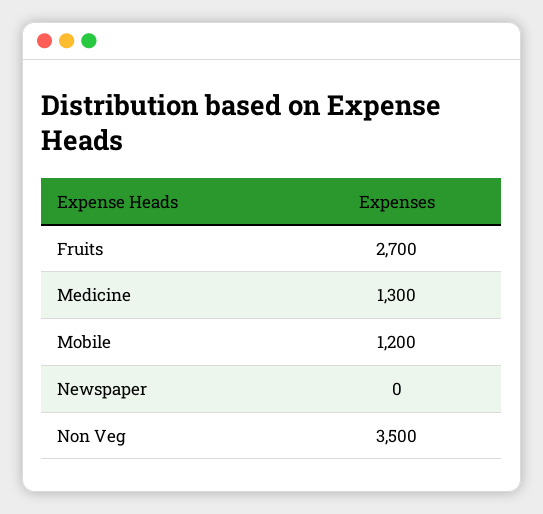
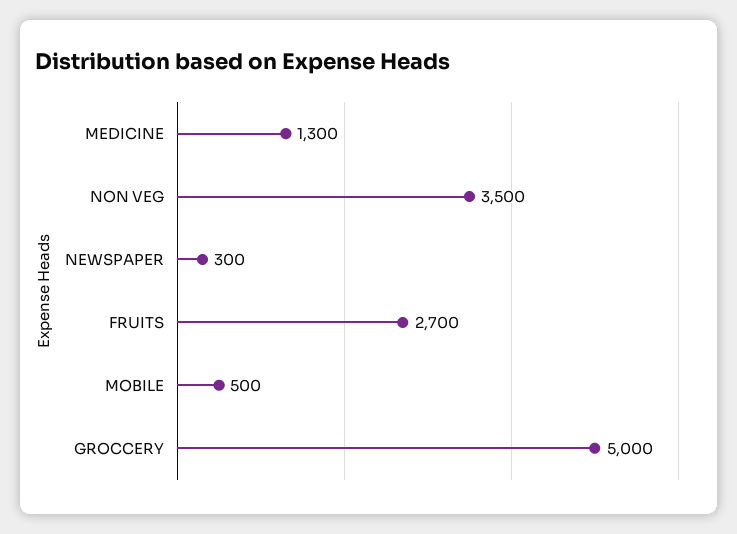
Mobile: 1200 -> 500
Newspaper: 0 -> 300
GROCCERY: none -> 5000

